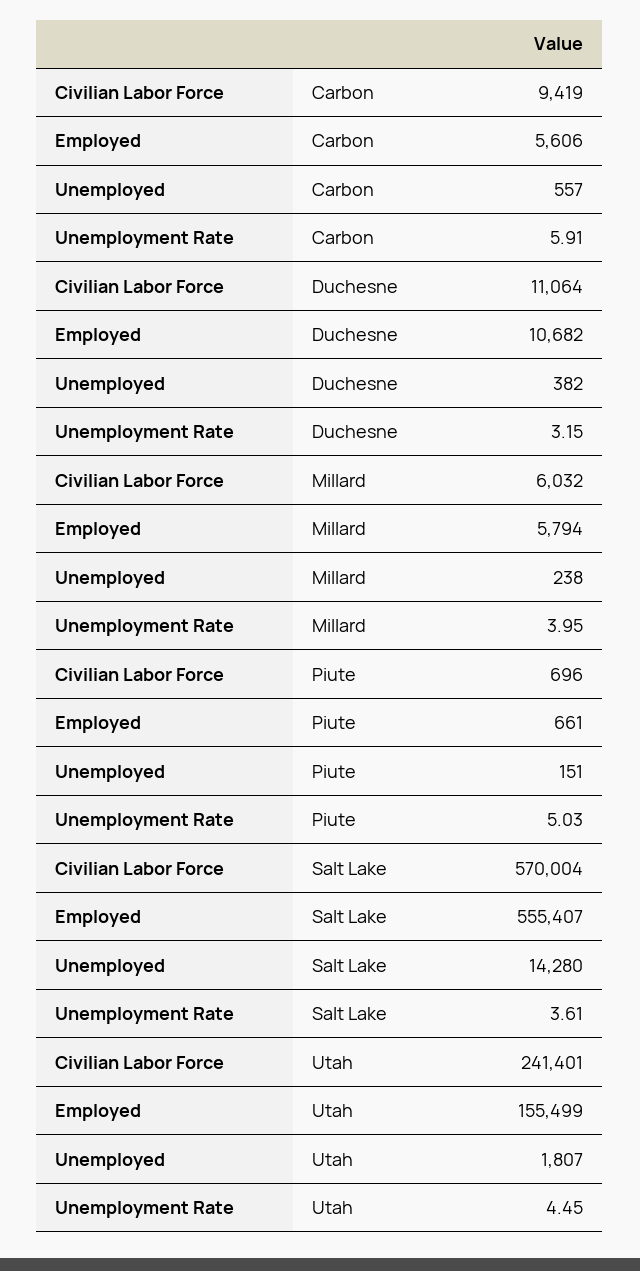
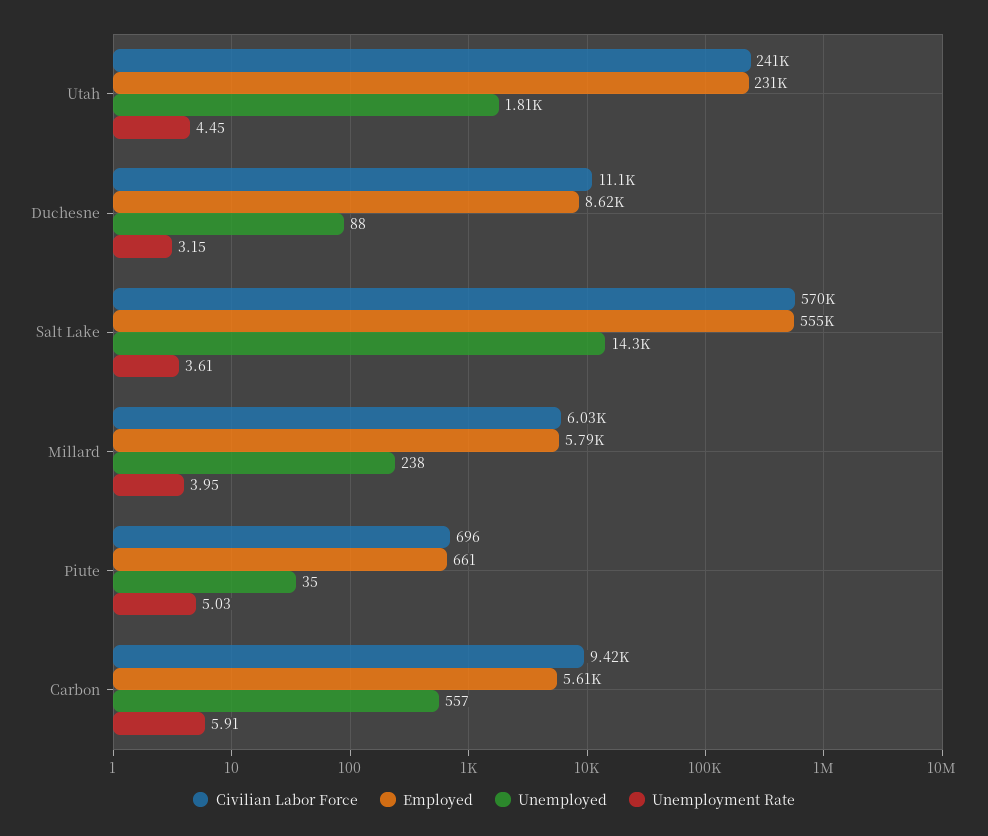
Employed, Duchesne: 10682 -> 8620
Unemployed, Duchesne: 382 -> 88
Unemployed, Piute: 151 -> 35
Employed, Utah: 155499 -> 231000

